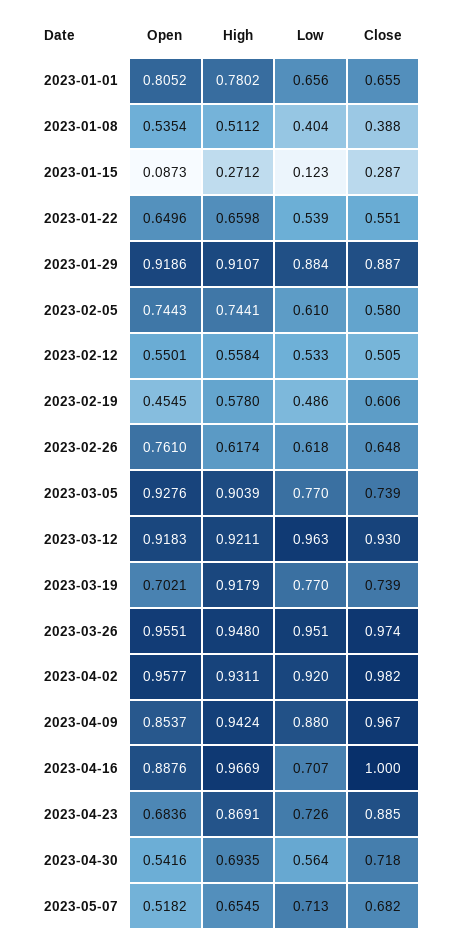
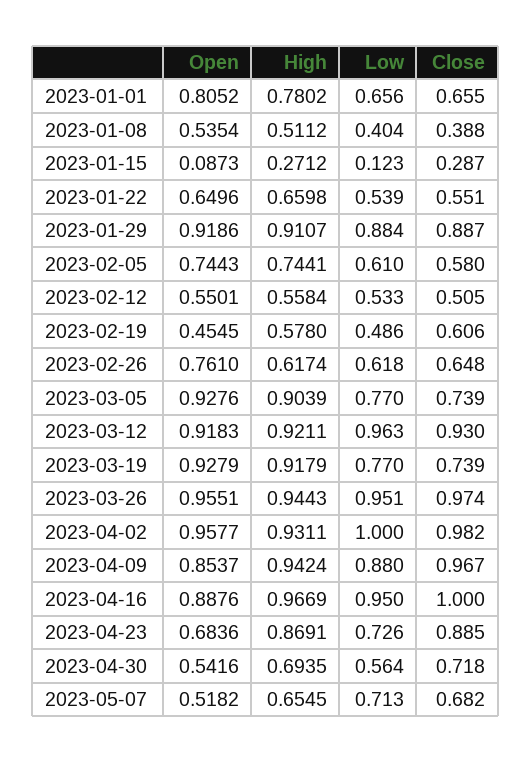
Open, 2023-03-19: 0.7021 -> 0.9279
High, 2023-03-26: 0.948 -> 0.9443
Low, 2023-04-02: 0.92 -> 1
Low, 2023-04-16: 0.707 -> 0.95

